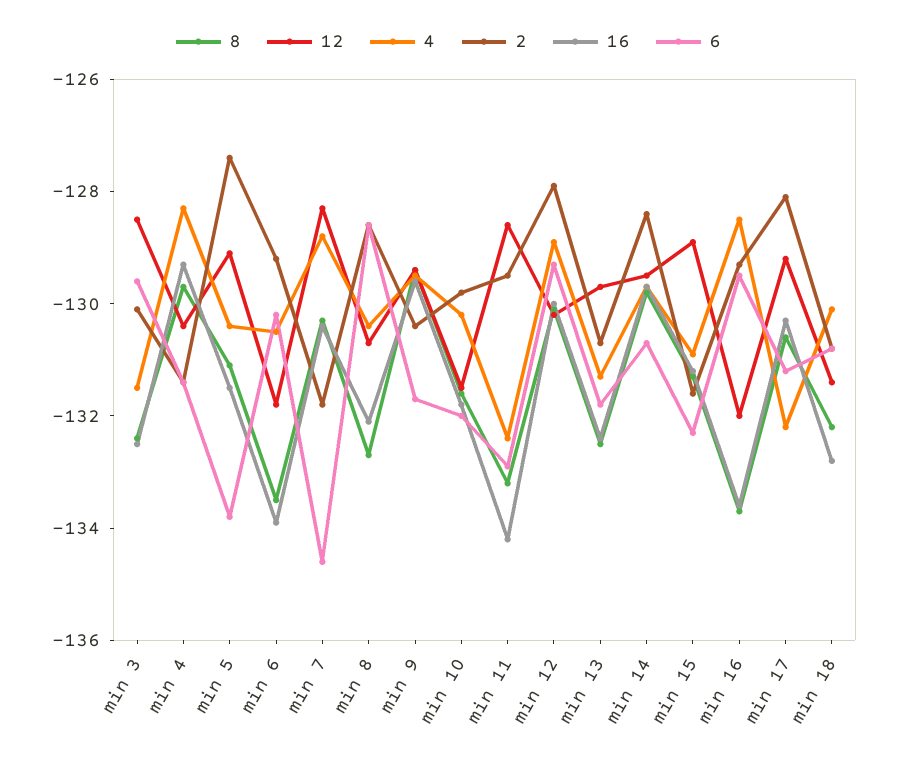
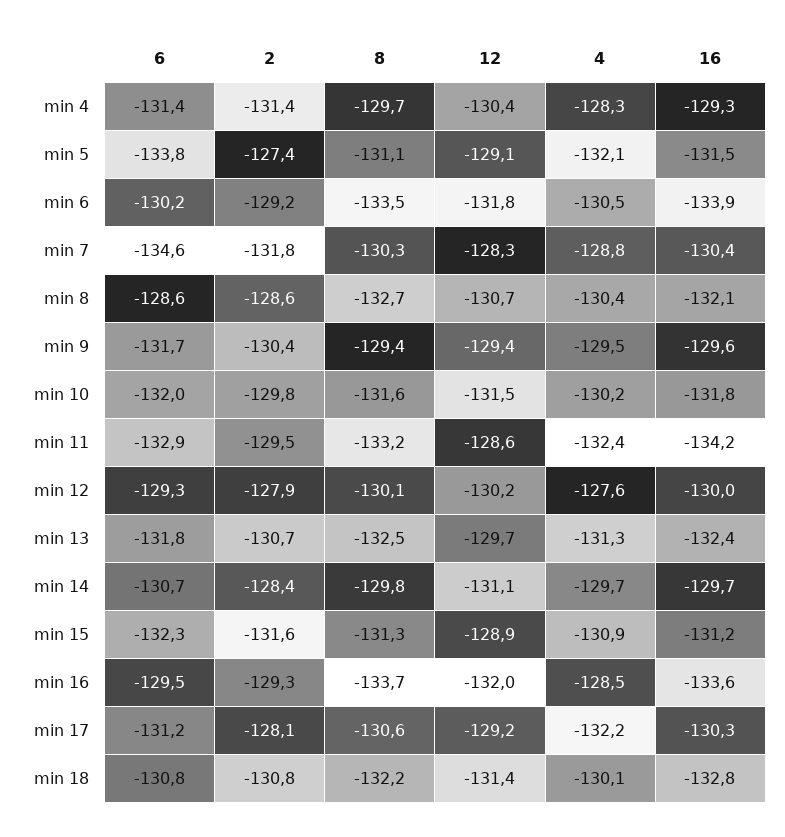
8, min 3: -132.5 -> none
12, min 3: -128.5 -> none
4, min 3: -131.5 -> none
2, min 3: -130 -> none
16, min 3: -132.5 -> none
6, min 3: -129.5 -> none
4, min 5: -130.5 -> -132.1
4, min 12: -129 -> -127.6
12, min 14: -129.5 -> -131.1

